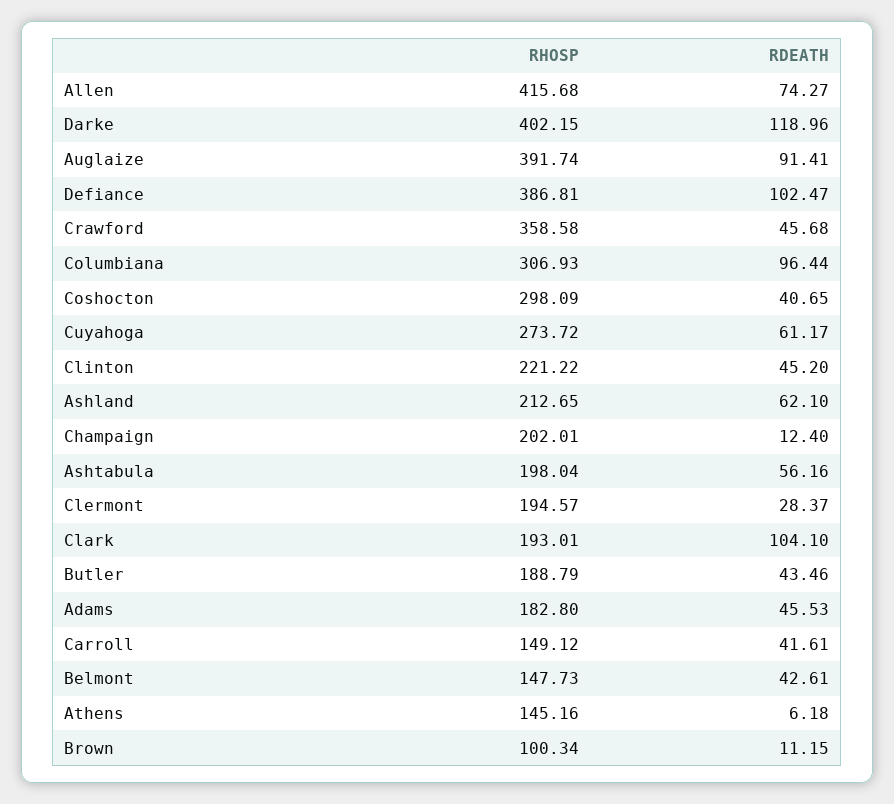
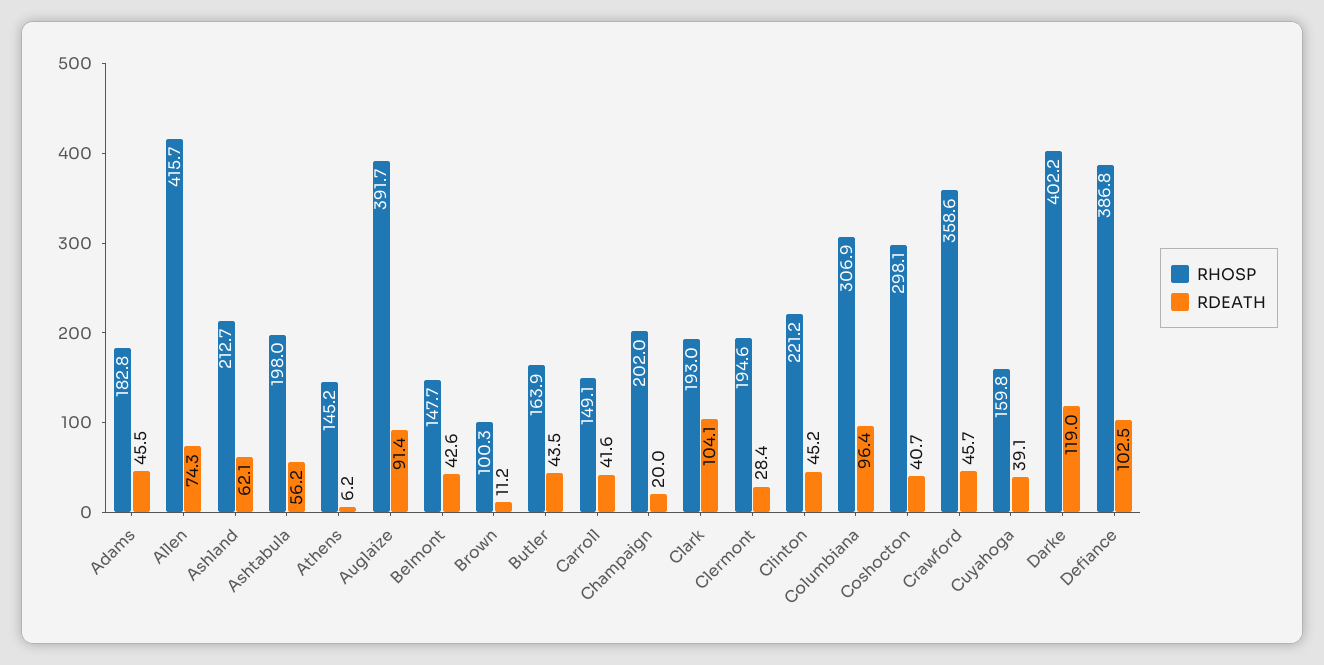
RHOSP, Cuyahoga: 273.72 -> 159.8
RDEATH, Cuyahoga: 61.17 -> 39.1
RDEATH, Champaign: 12.4 -> 20
RHOSP, Butler: 188.79 -> 163.9

